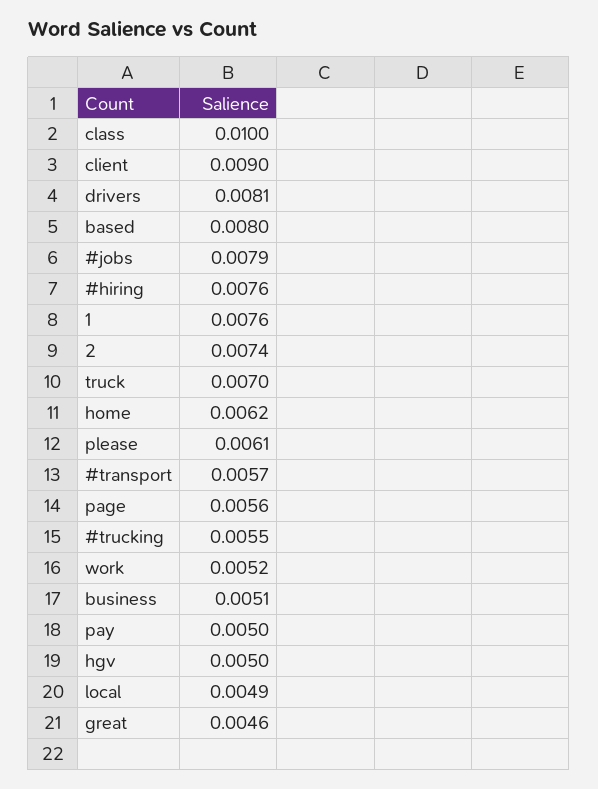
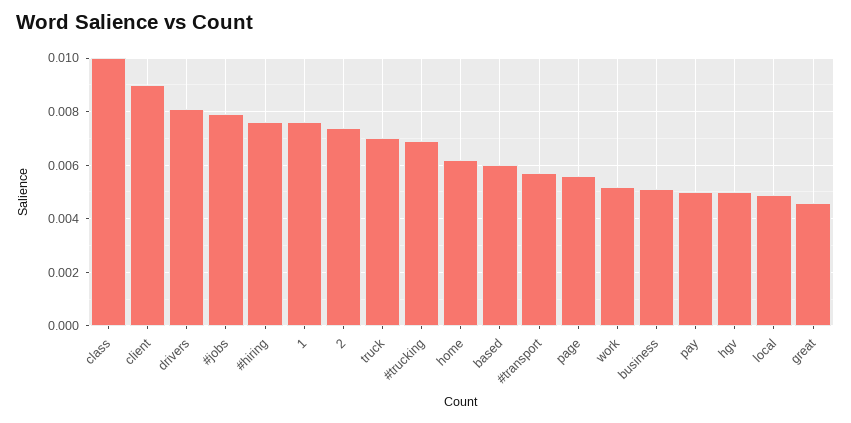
based: 0.008 -> 0.006
please: 0.0061 -> none
#trucking: 0.0055 -> 0.007

